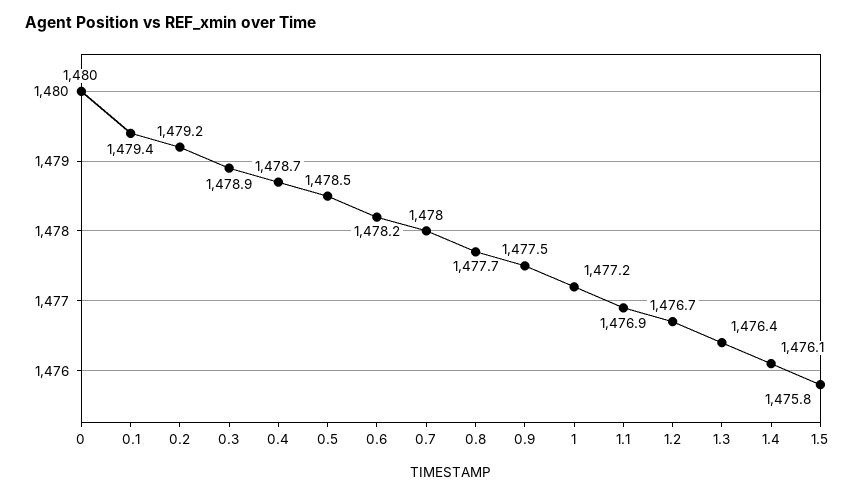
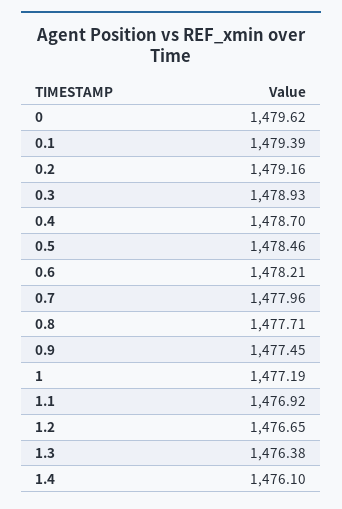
0: 1480 -> 1479.62
1.5: 1475.8 -> none

